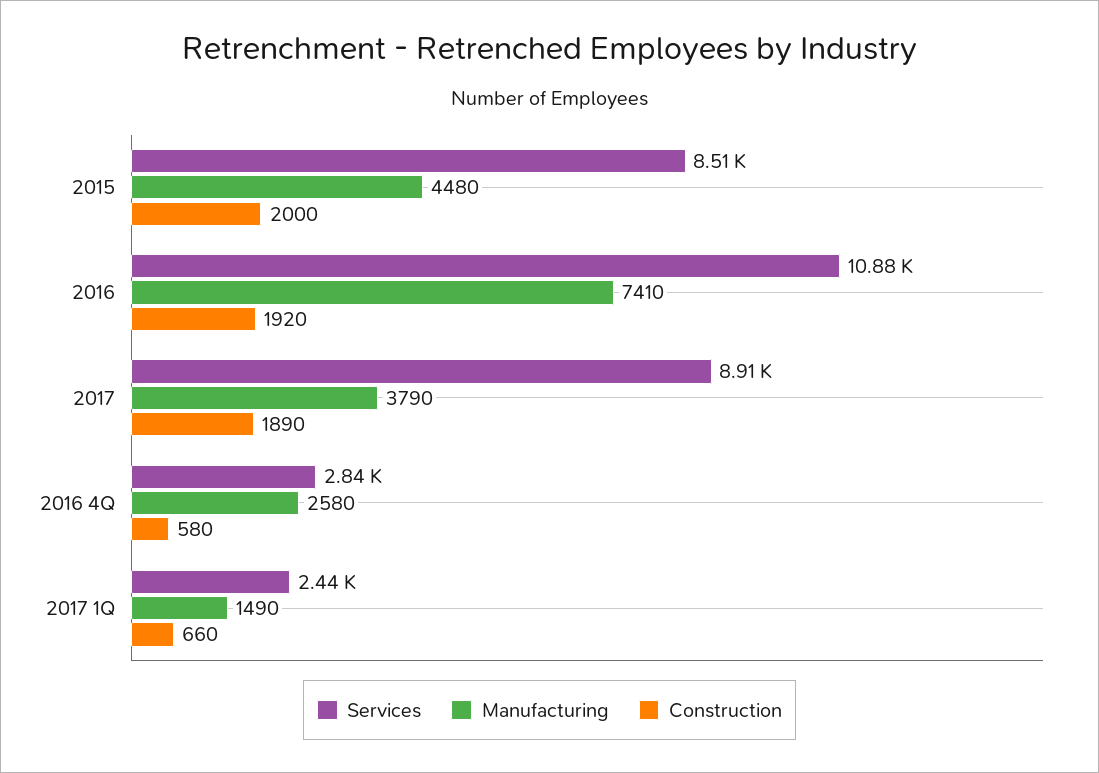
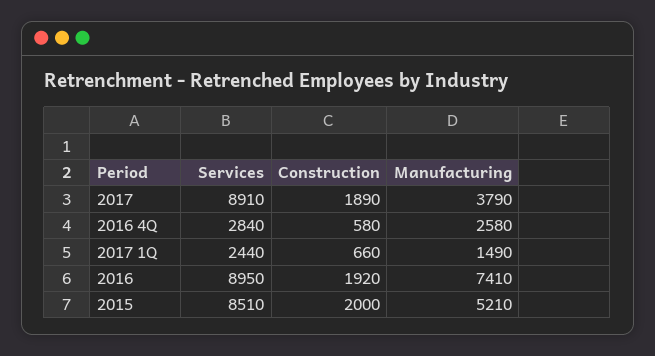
Manufacturing, 2015: 4480 -> 5210
Services, 2016: 10880 -> 8950

